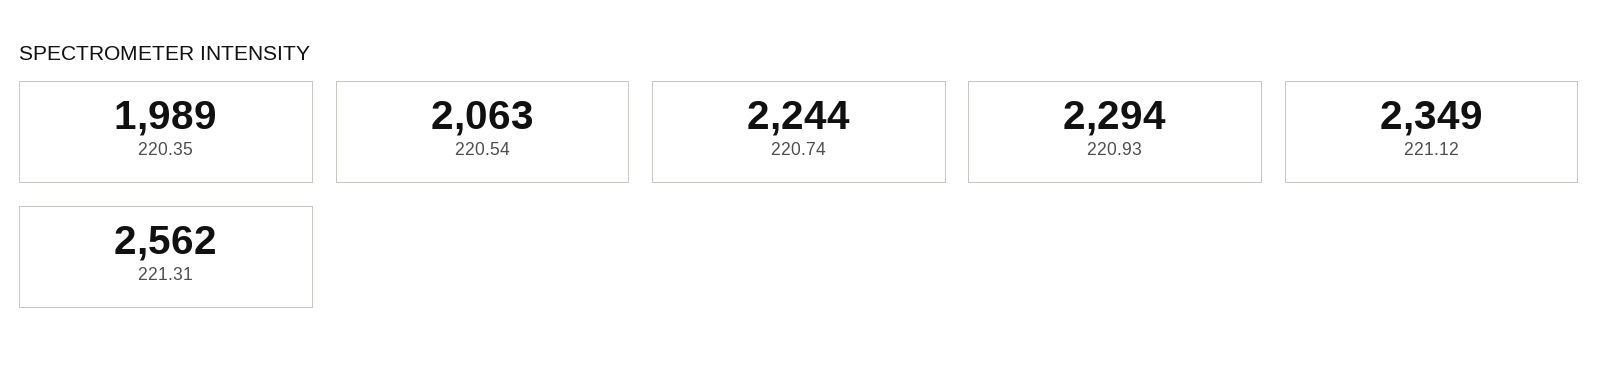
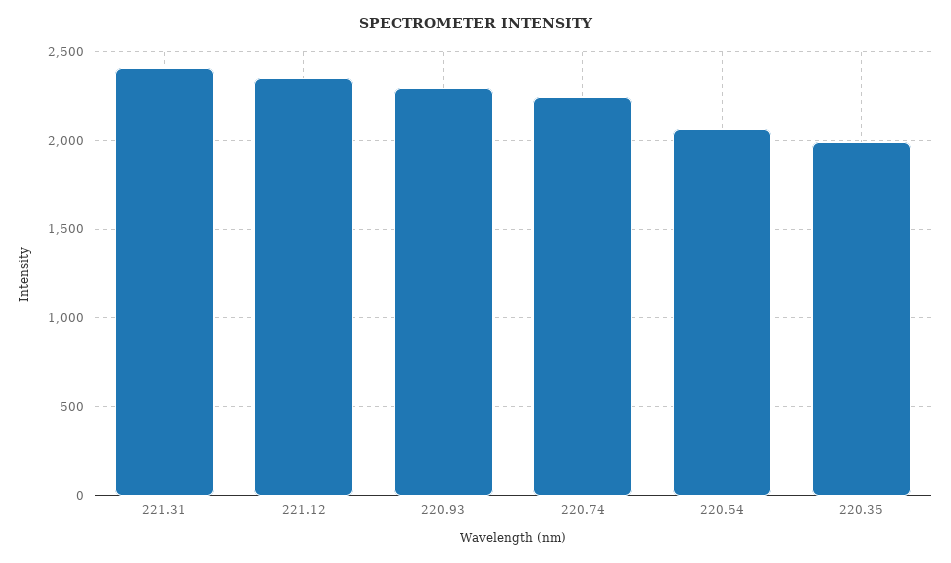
221.31: 2562 -> 2400

